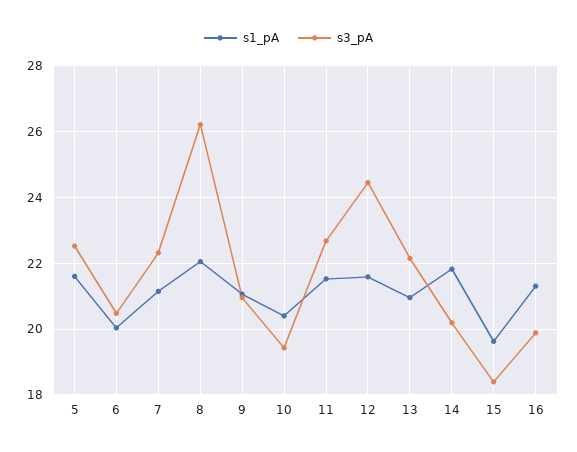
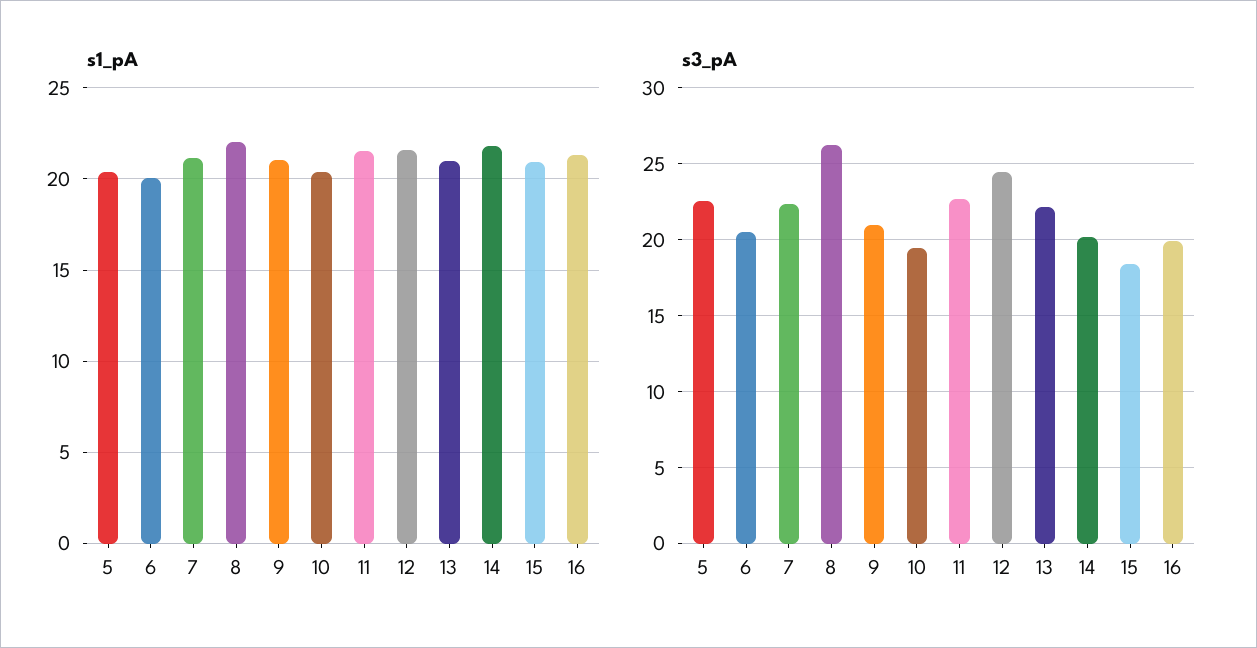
s1_pA, 5: 21.6 -> 20.5
s1_pA, 15: 19.6 -> 21

